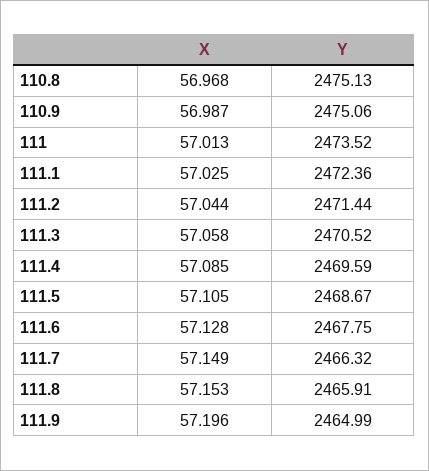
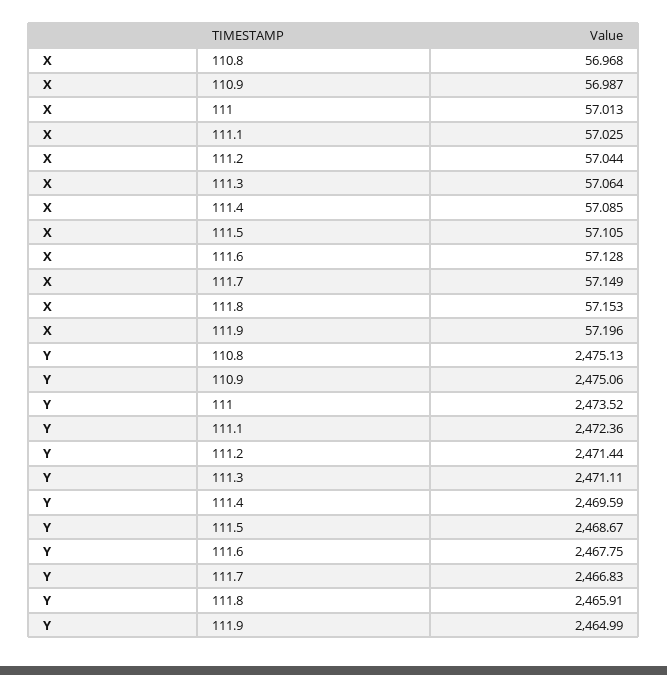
X, 111.3: 57.058 -> 57.064
Y, 111.3: 2470.52 -> 2471.11
Y, 111.7: 2466.32 -> 2466.83

